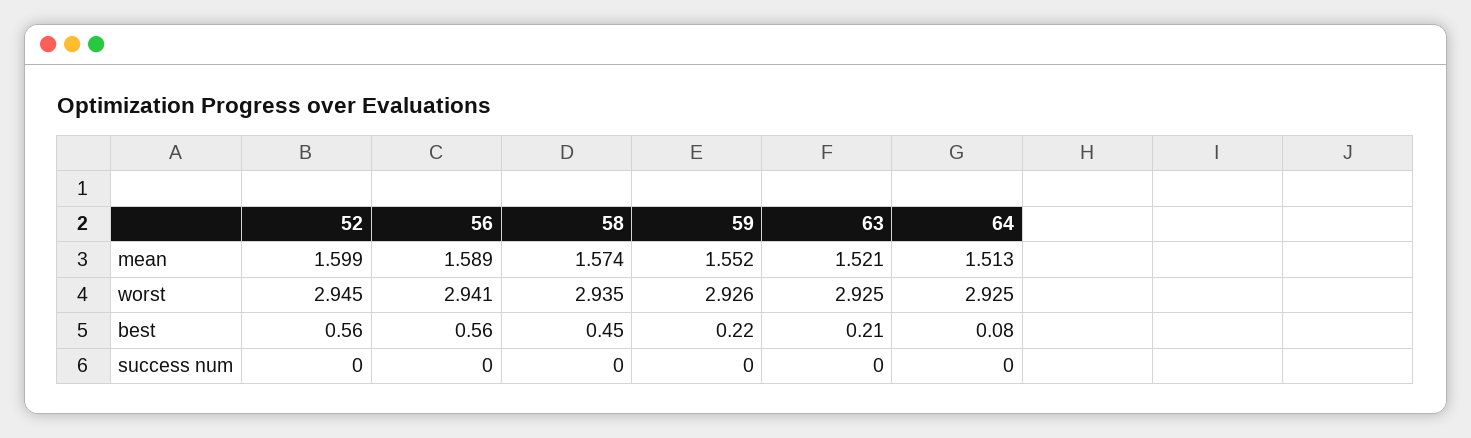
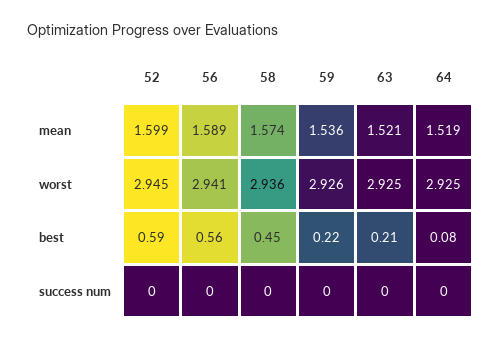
59, mean: 1.552 -> 1.536
64, mean: 1.513 -> 1.519
58, worst: 2.935 -> 2.936
52, best: 0.56 -> 0.59

